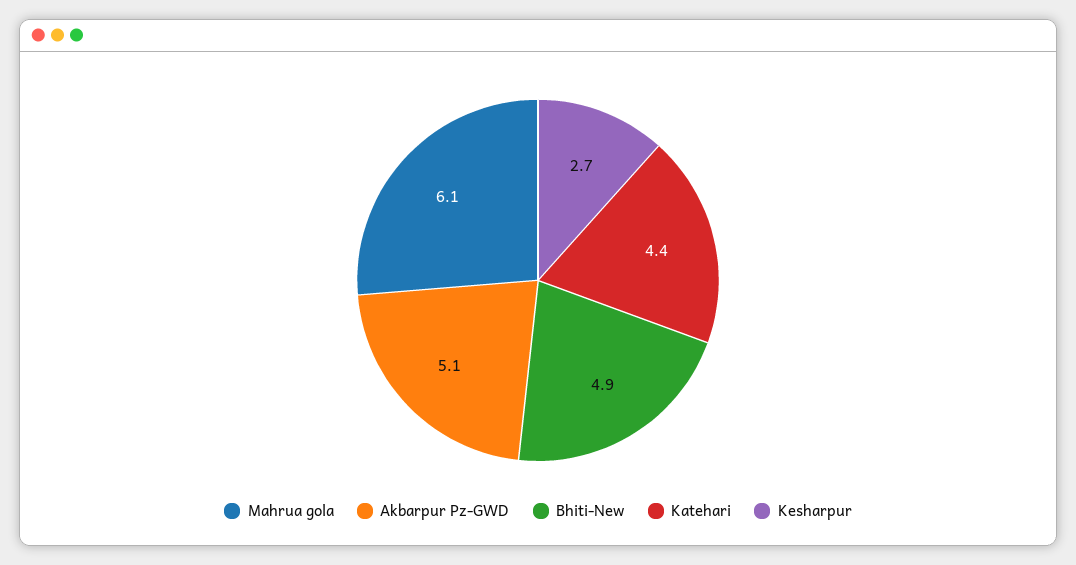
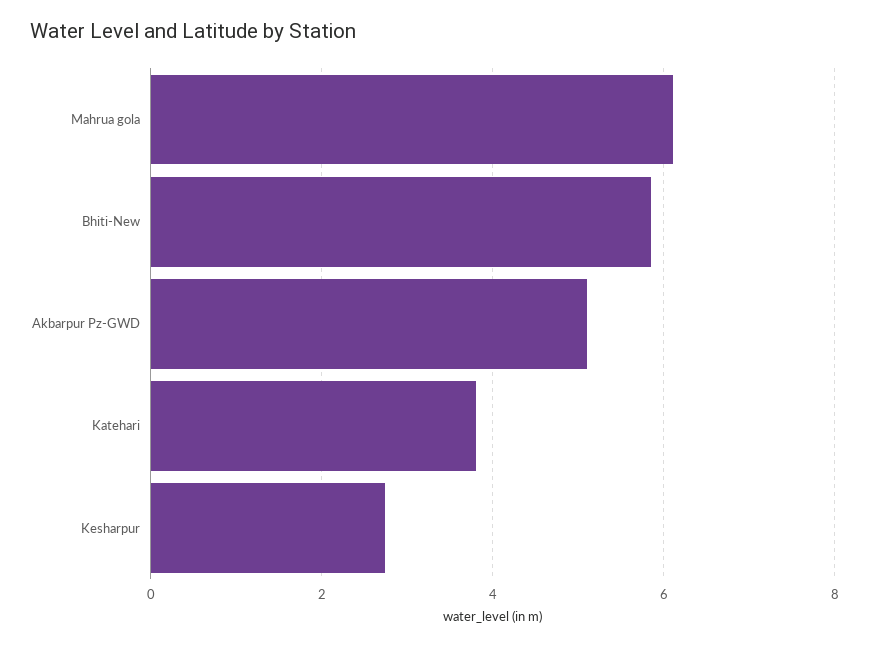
Bhiti-New: 4.9 -> 5.8
Katehari: 4.4 -> 3.8

